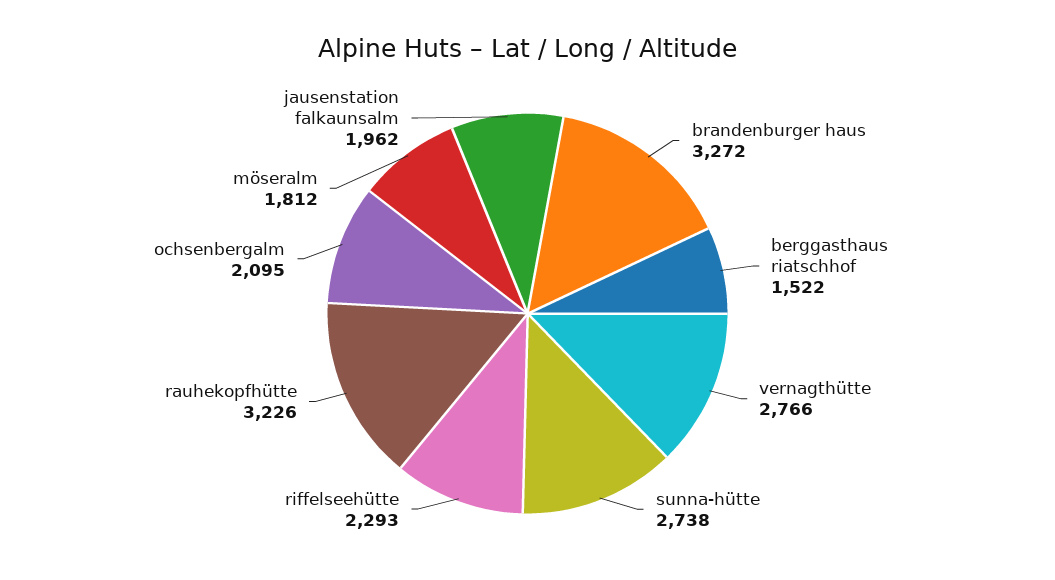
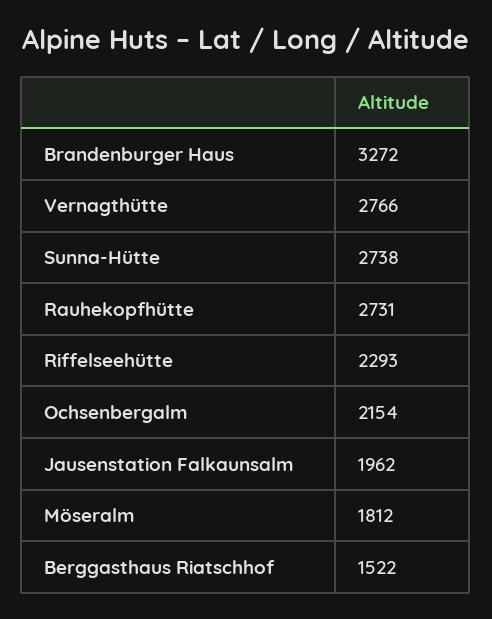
rauhekopfhütte: 3226 -> 2731
ochsenbergalm: 2095 -> 2154

